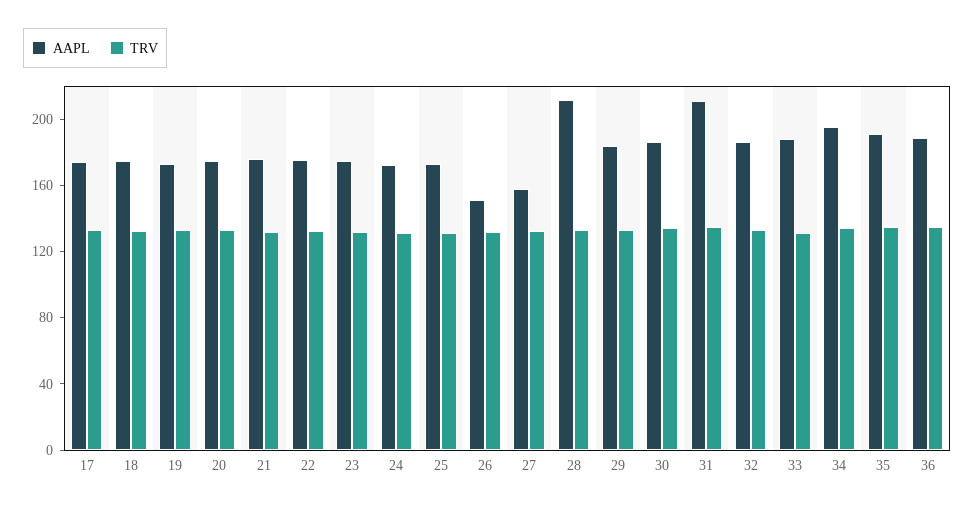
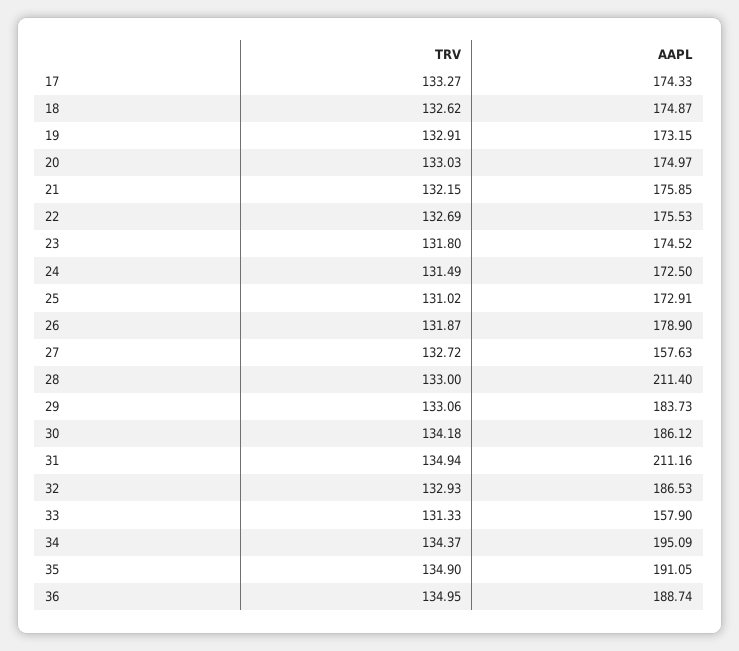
AAPL, 26: 150 -> 178.9
AAPL, 33: 190 -> 157.9

